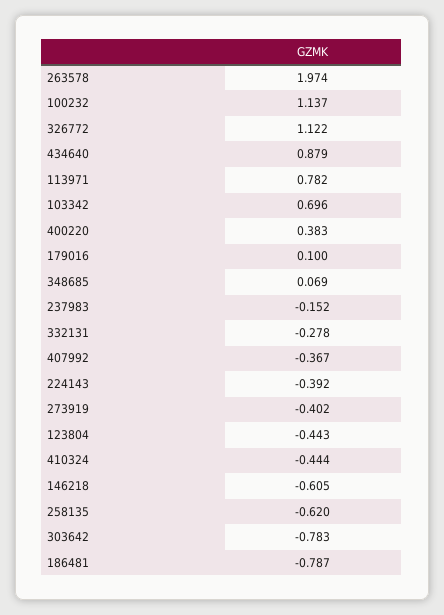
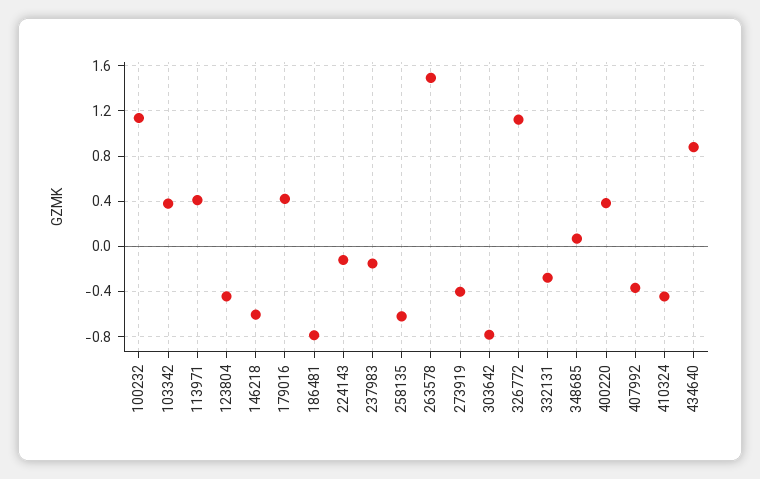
263578: 1.974 -> 1.5
113971: 0.782 -> 0.4
103342: 0.696 -> 0.4
179016: 0.1 -> 0.4
224143: -0.392 -> -0.1

